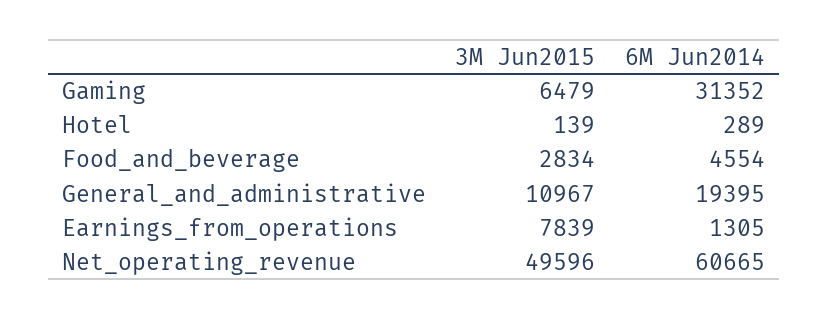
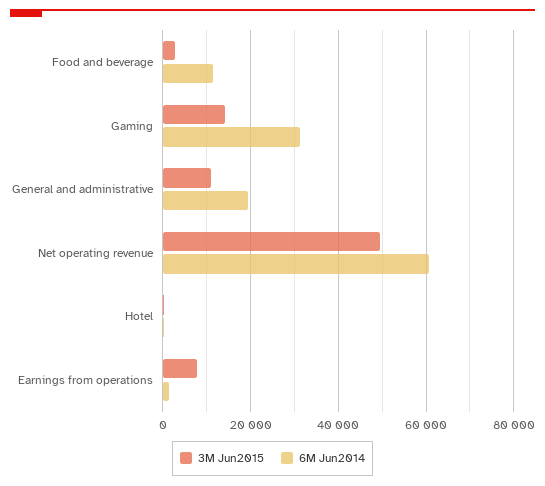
3M Jun2015, Gaming: 6479 -> 14000
6M Jun2014, Food_and_beverage: 4554 -> 12000

